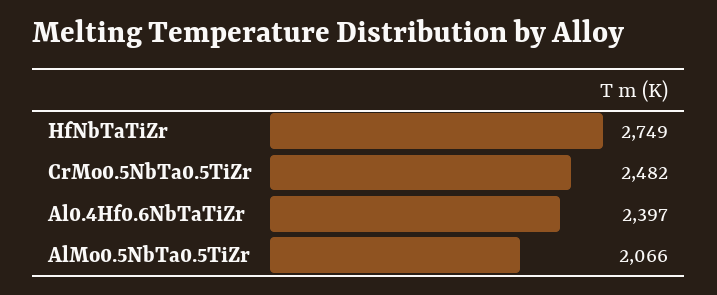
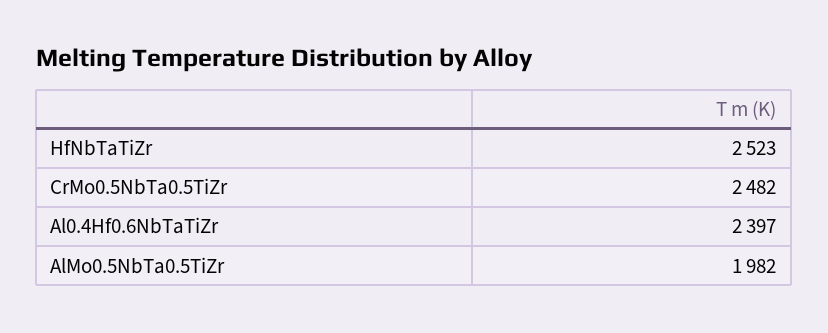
HfNbTaTiZr: 2749 -> 2523
AlMo0.5NbTa0.5TiZr: 2066 -> 1982

